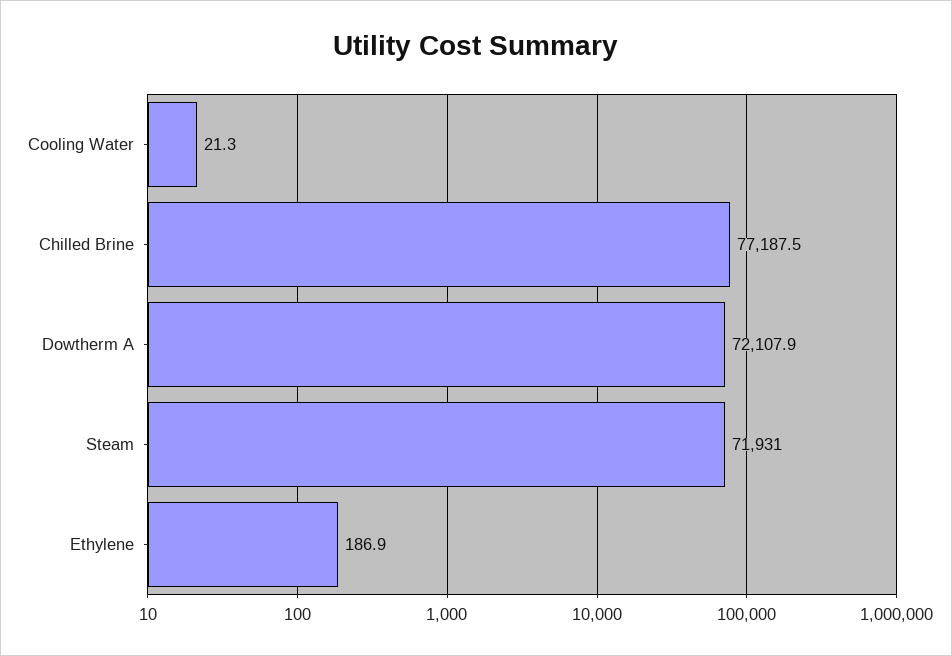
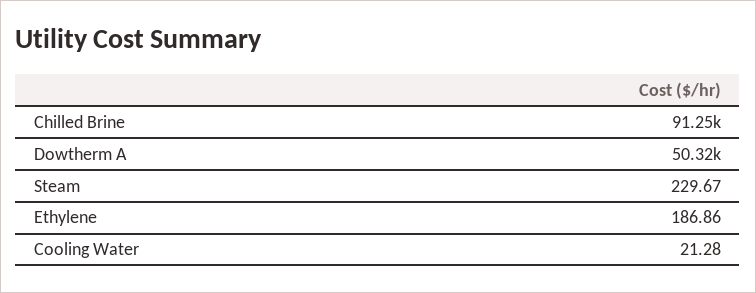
Chilled Brine: 77187.5 -> 91250
Dowtherm A: 72107.9 -> 50320
Steam: 71931 -> 229.67

